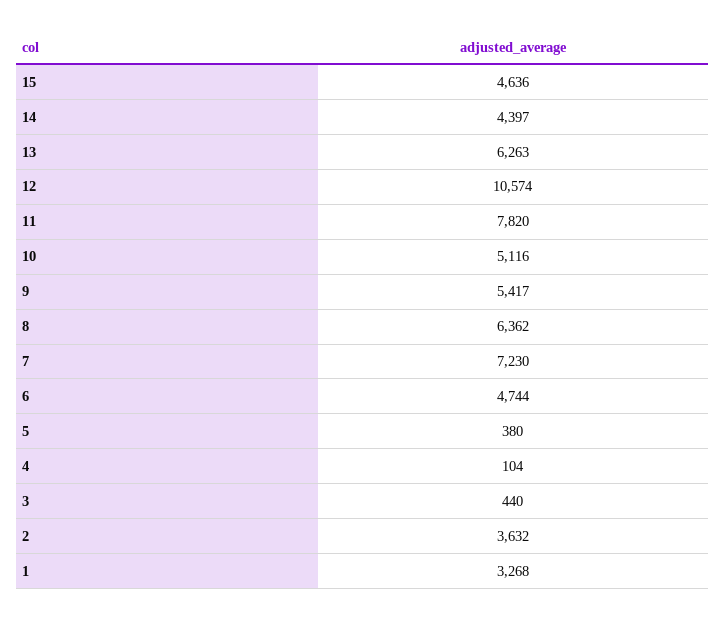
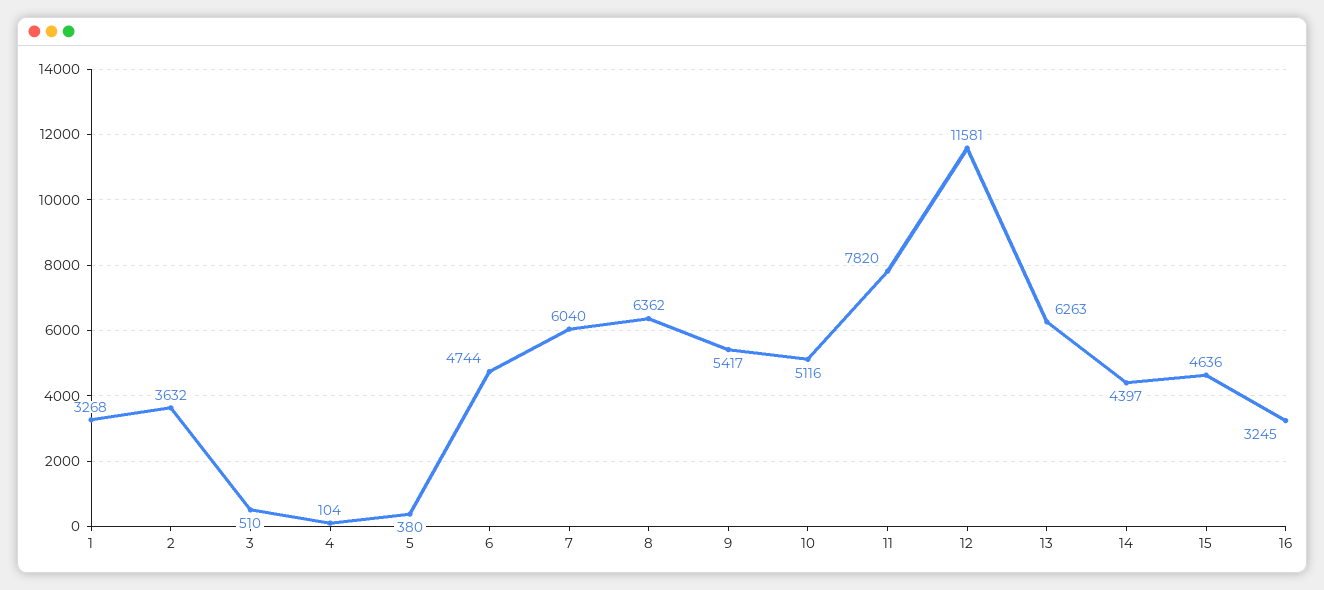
12: 10574 -> 11581
7: 7230 -> 6040
3: 440 -> 510
16: none -> 3245

